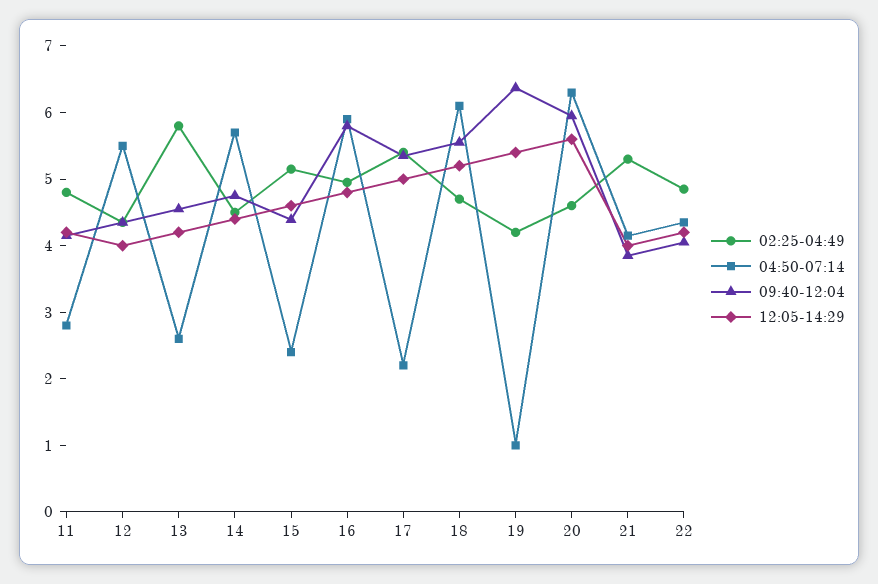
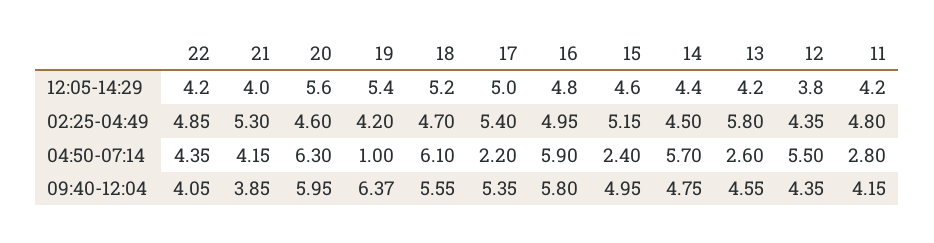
12:05-14:29, 12: 4 -> 3.8
09:40-12:04, 15: 4.4 -> 4.95

